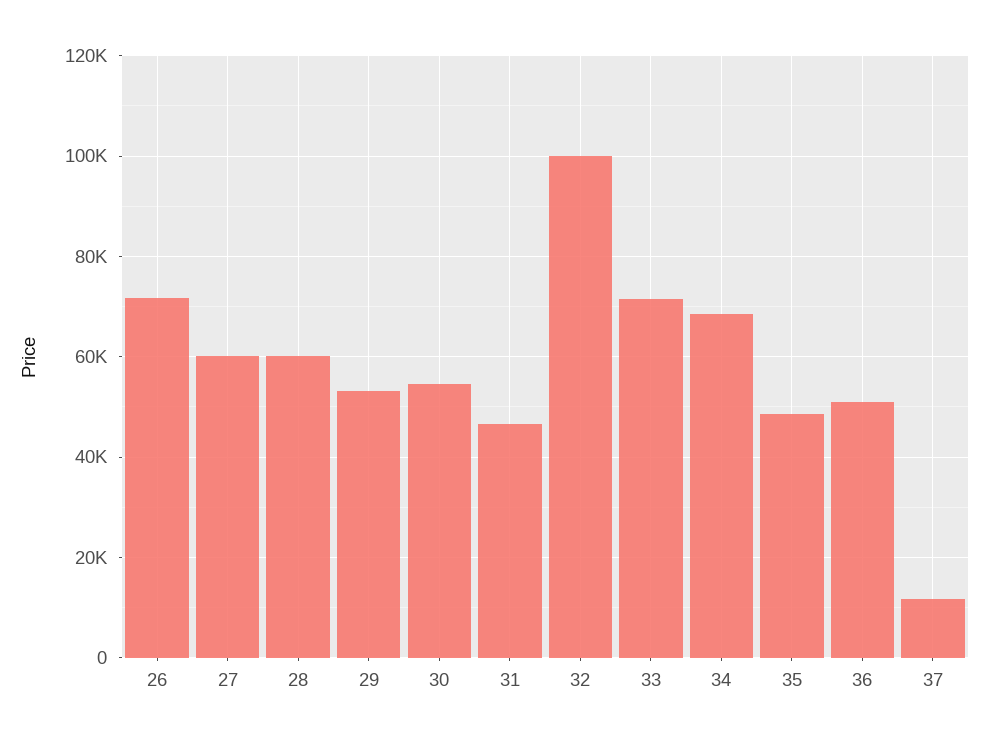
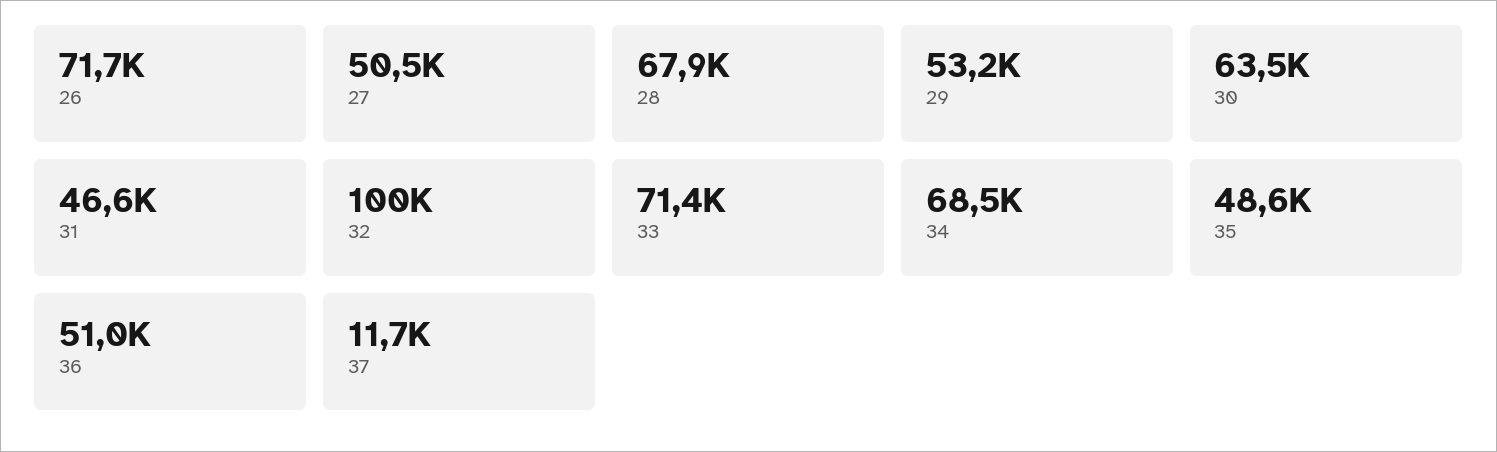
27: 60000 -> 50500
28: 60000 -> 67900
30: 54000 -> 63500

